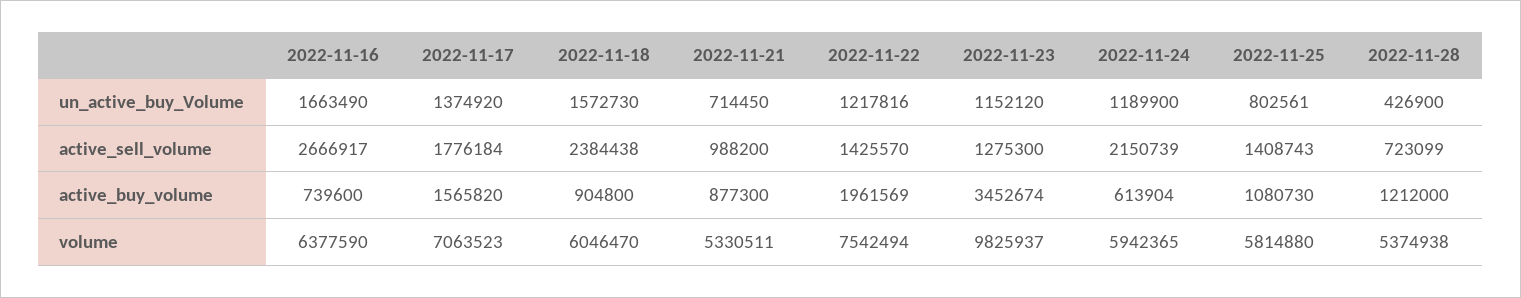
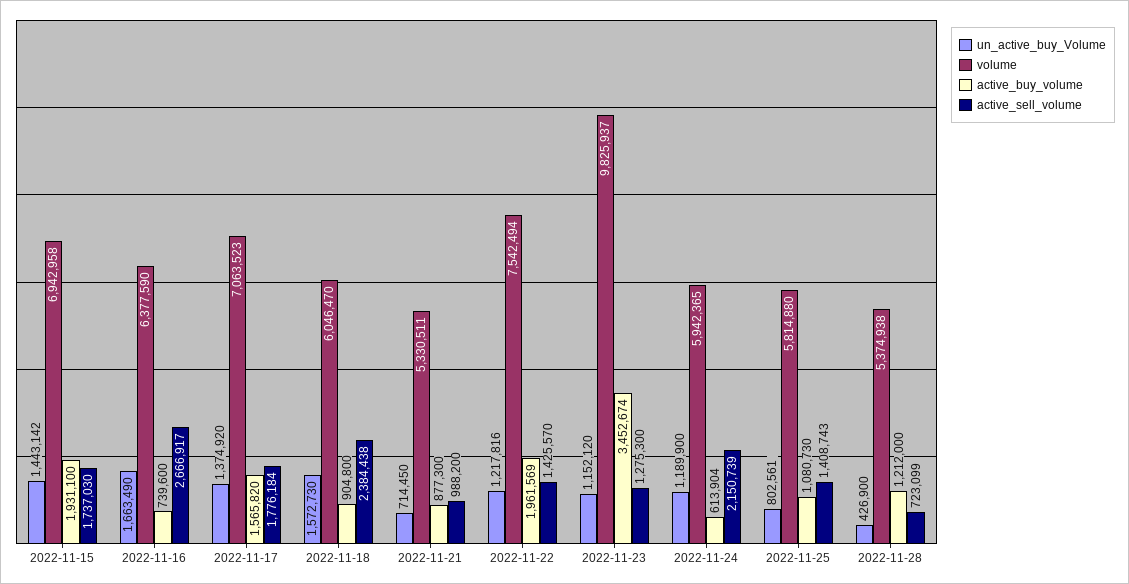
un_active_buy_Volume, 2022-11-15: none -> 1443142
volume, 2022-11-15: none -> 6942958
active_buy_volume, 2022-11-15: none -> 1931100
active_sell_volume, 2022-11-15: none -> 1737030

